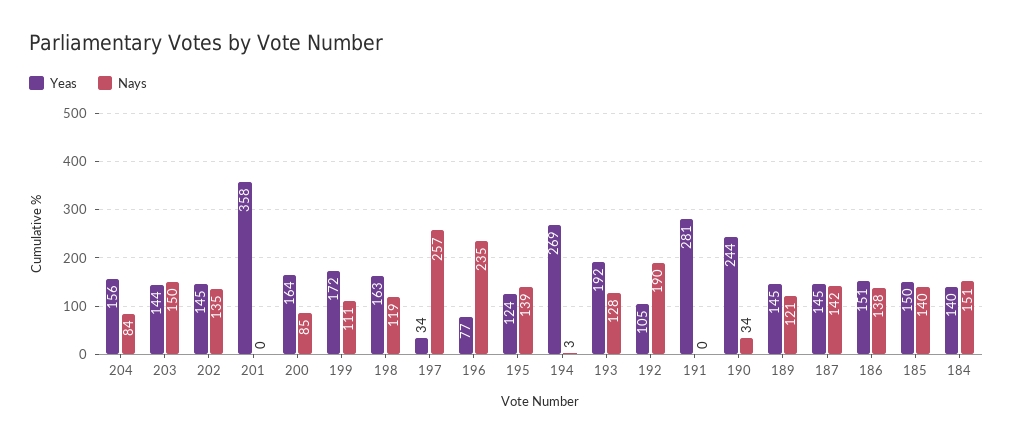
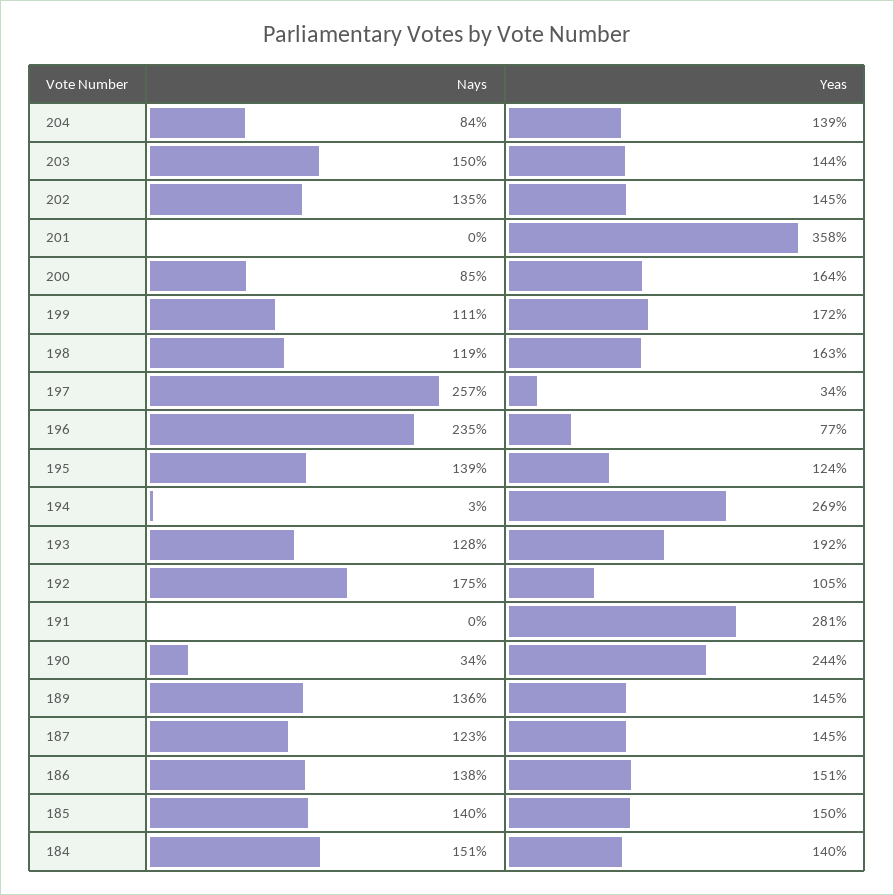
Yeas, 204: 156 -> 139
Nays, 192: 190 -> 175
Nays, 189: 121 -> 136
Nays, 187: 142 -> 123

